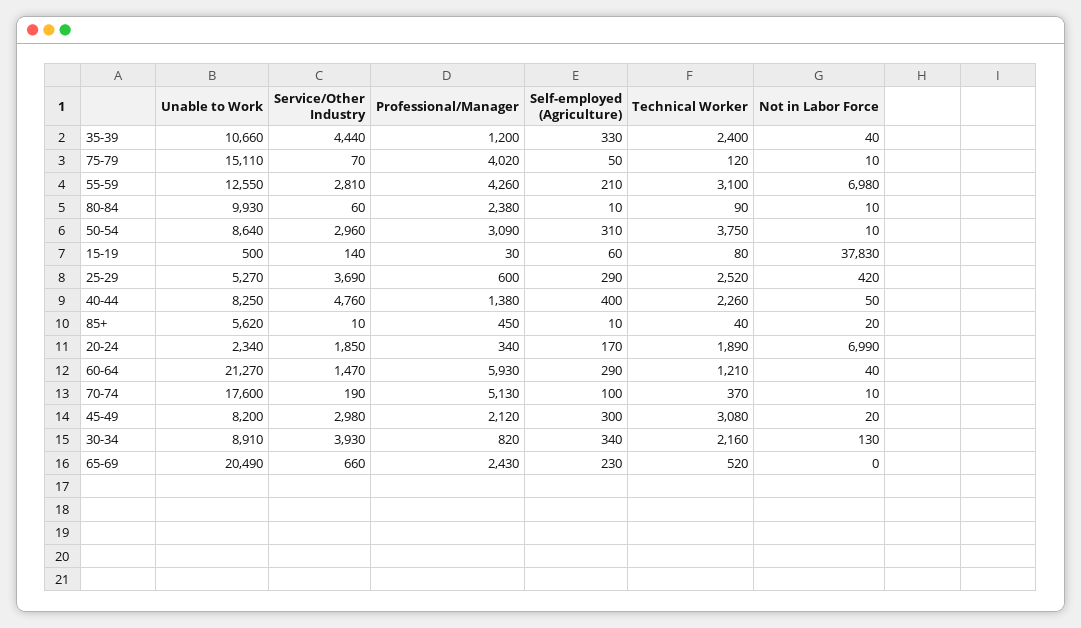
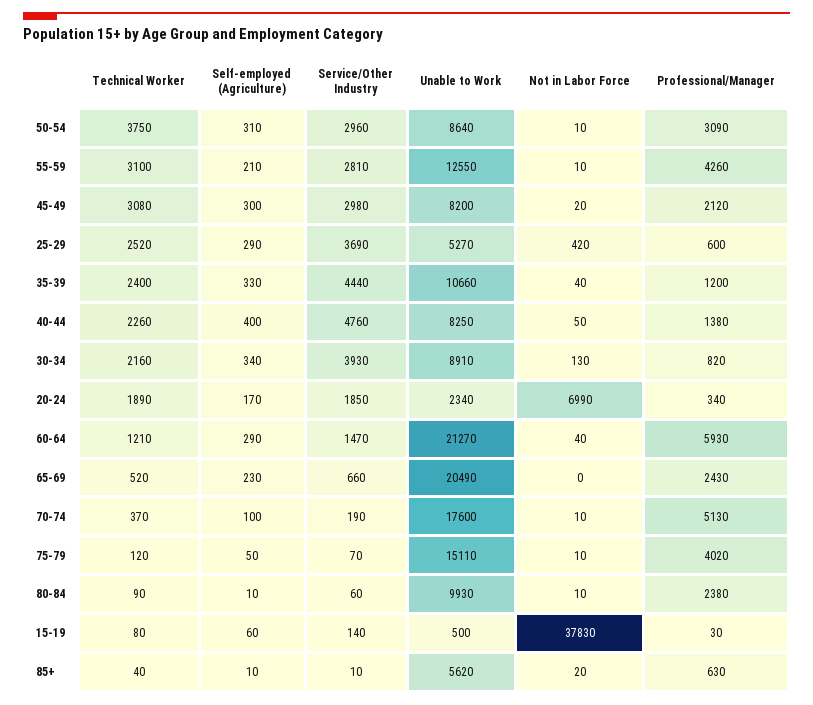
Not in Labor Force, 55-59: 6980 -> 10
Professional/Manager, 85+: 450 -> 630

